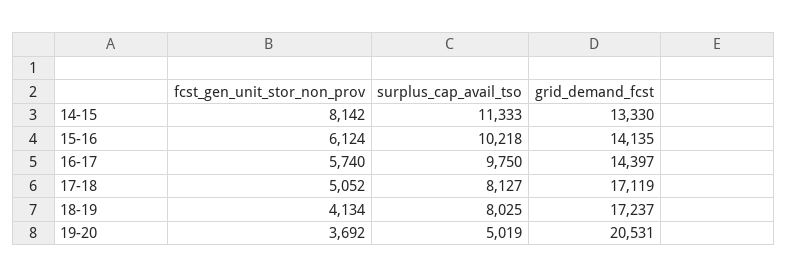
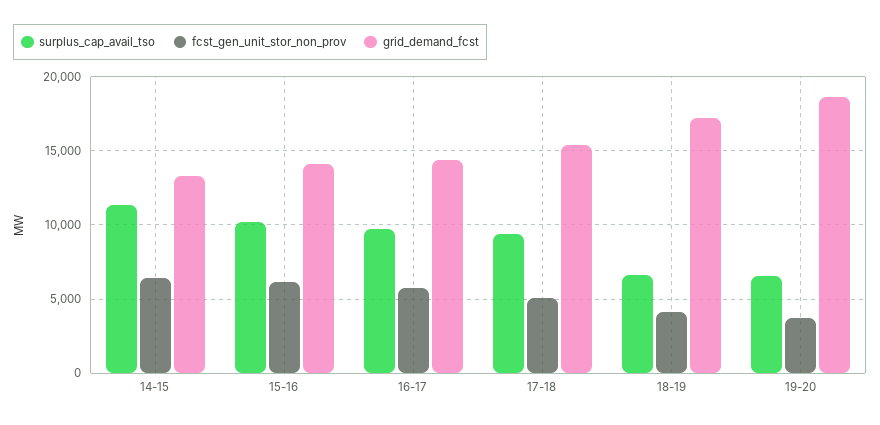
fcst_gen_unit_stor_non_prov, 14-15: 8142 -> 6500
surplus_cap_avail_tso, 17-18: 8127 -> 9500
grid_demand_fcst, 17-18: 17119 -> 15500
surplus_cap_avail_tso, 18-19: 8025 -> 6500
surplus_cap_avail_tso, 19-20: 5019 -> 6500
grid_demand_fcst, 19-20: 20531 -> 18500

